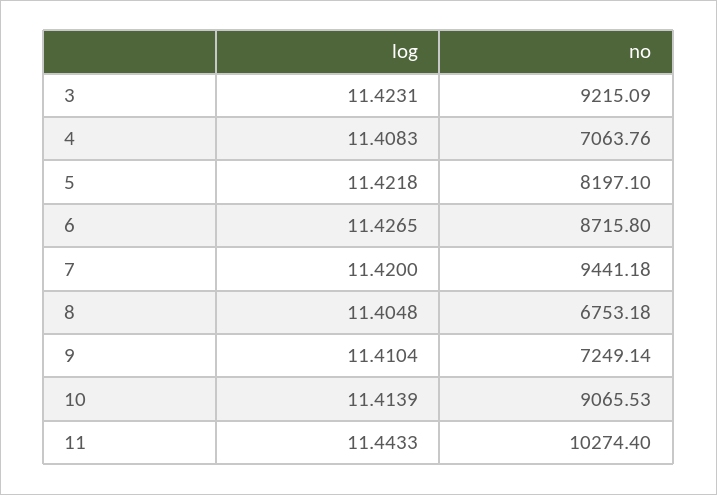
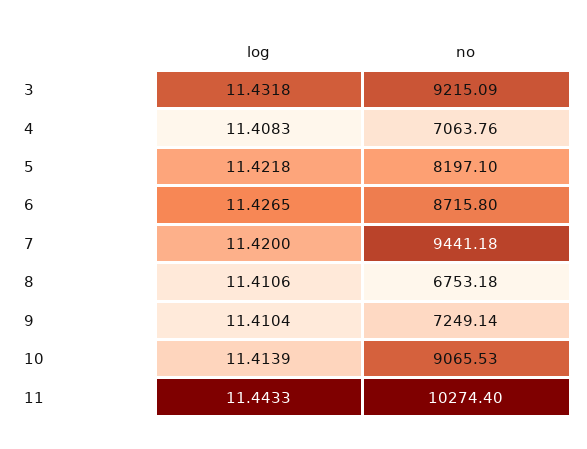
log, 3: 11.4231 -> 11.4318
log, 8: 11.4048 -> 11.4106

